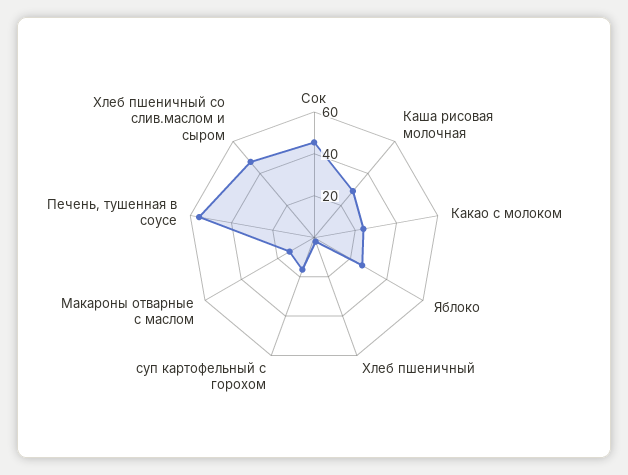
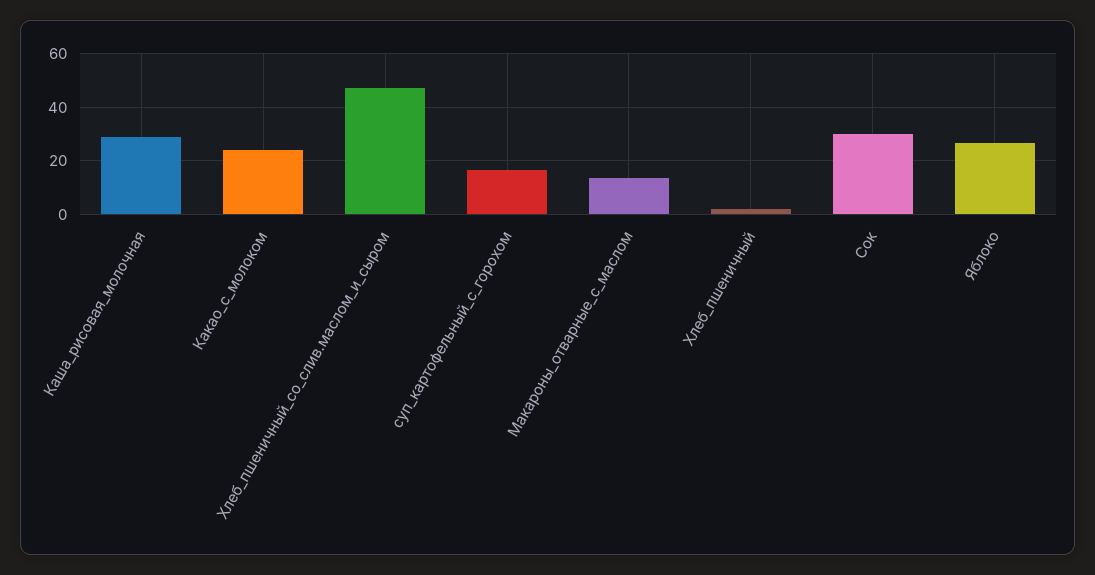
Сок: 45 -> 30
Печень, тушенная в соусе: 55 -> none

